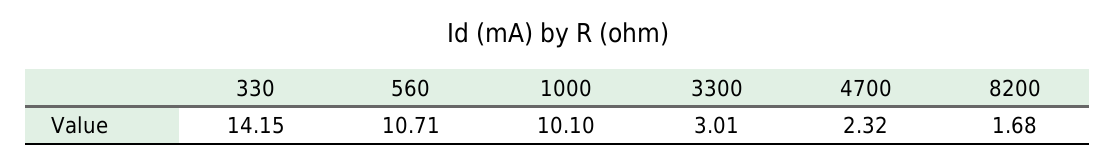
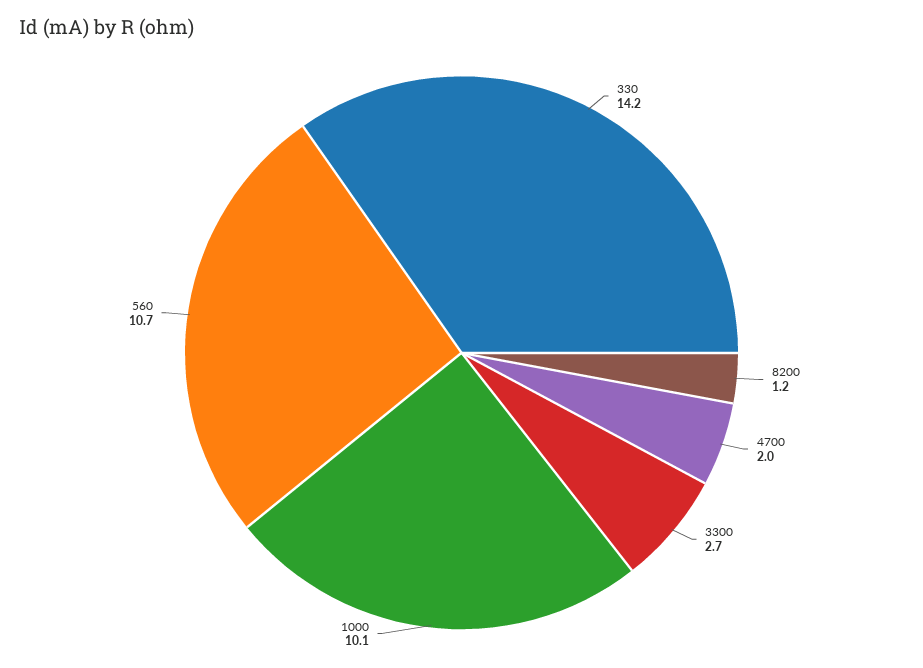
3300: 3.01 -> 2.7
4700: 2.32 -> 2
8200: 1.68 -> 1.2

